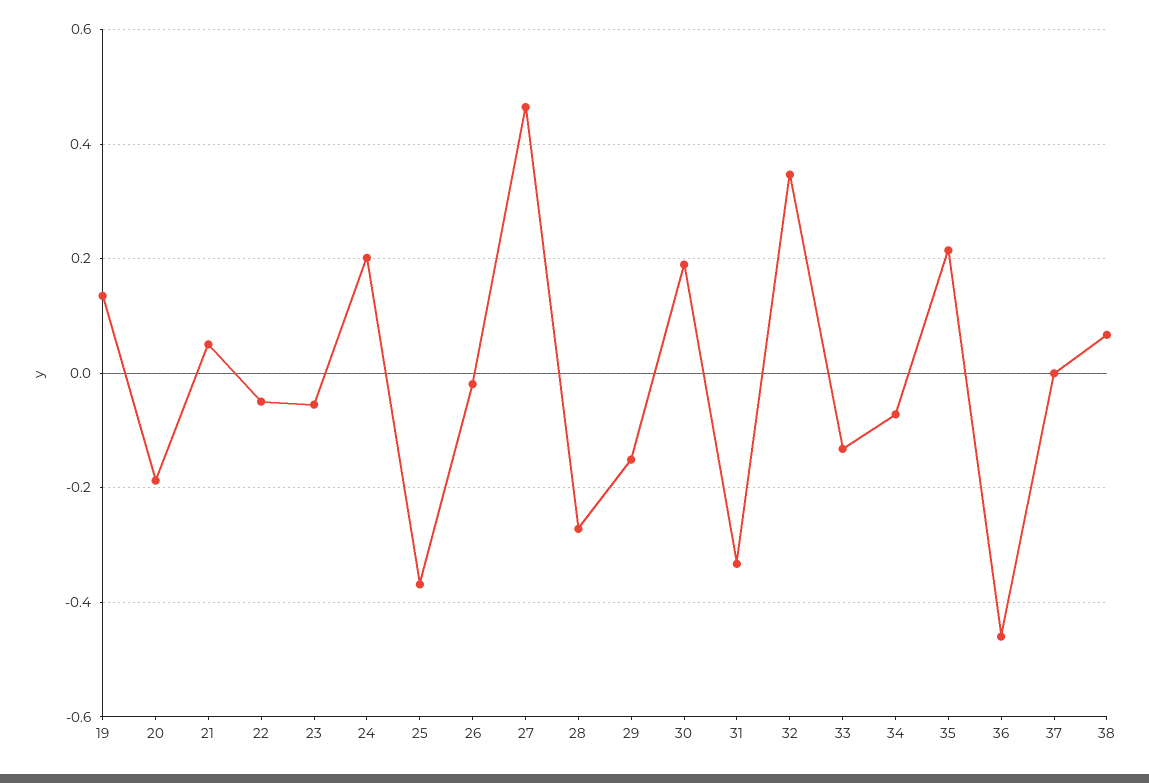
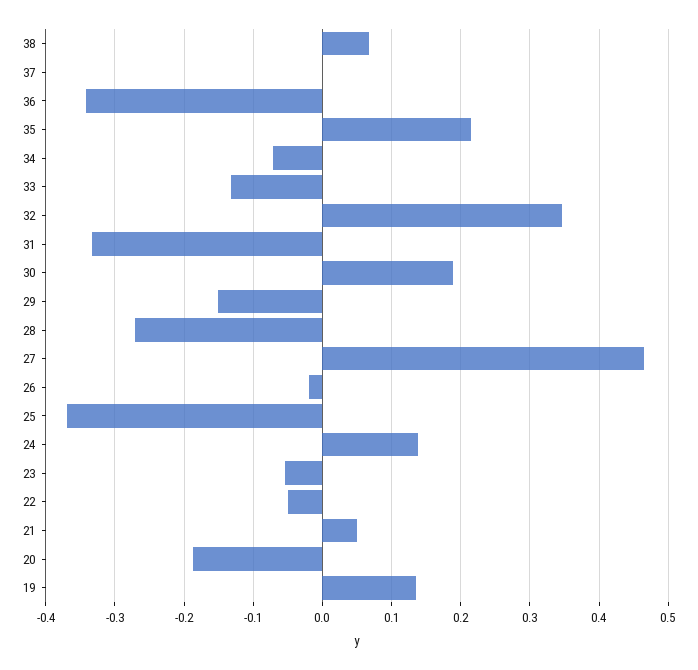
24: 0.2 -> 0.14
36: -0.46 -> -0.34

